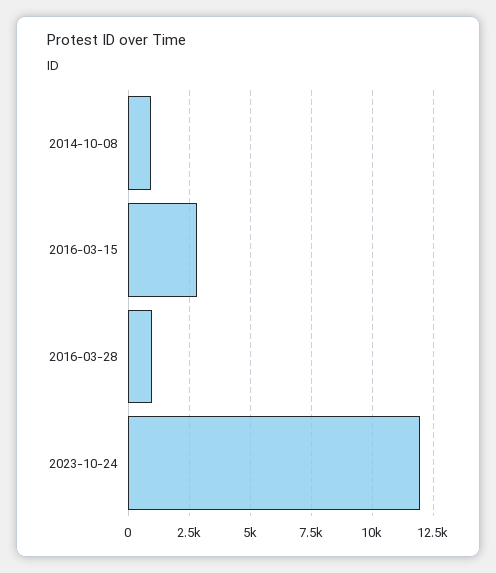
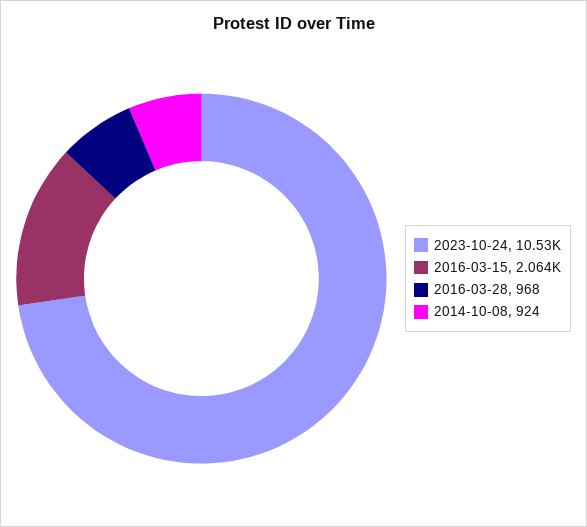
2016-03-15: 2750 -> 2064
2023-10-24: 12000 -> 10530

